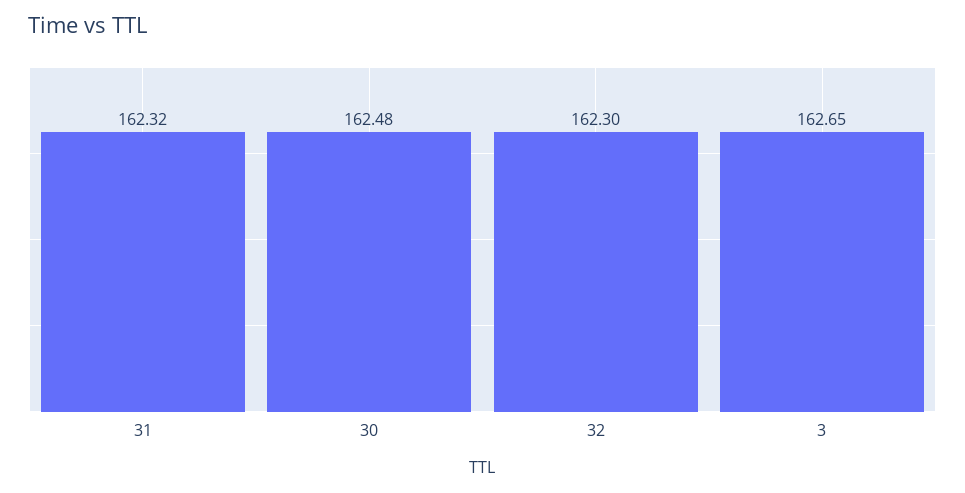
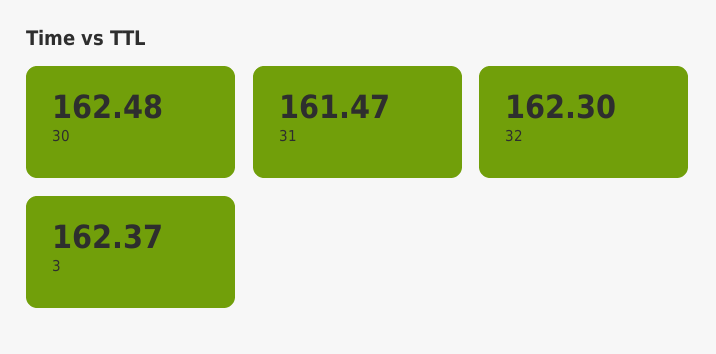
31: 162.32 -> 161.47
3: 162.65 -> 162.37

